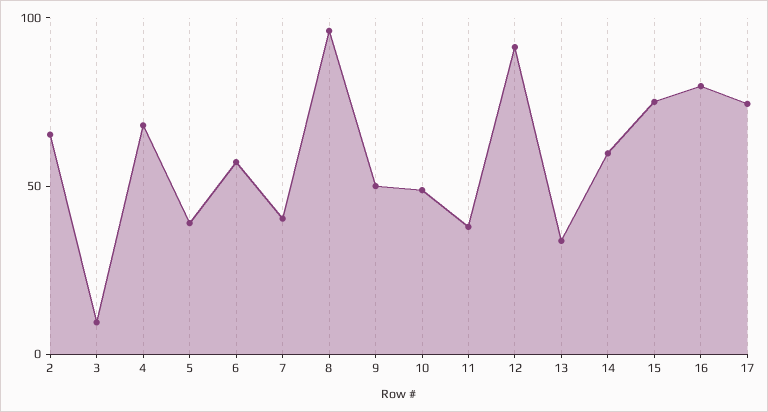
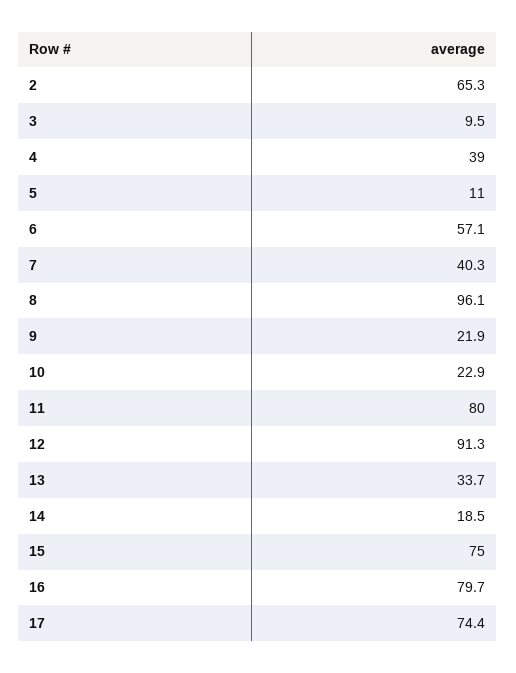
4: 70 -> 39
5: 40 -> 11
9: 50 -> 21.9
10: 50 -> 22.9
11: 40 -> 80
14: 60 -> 18.5

